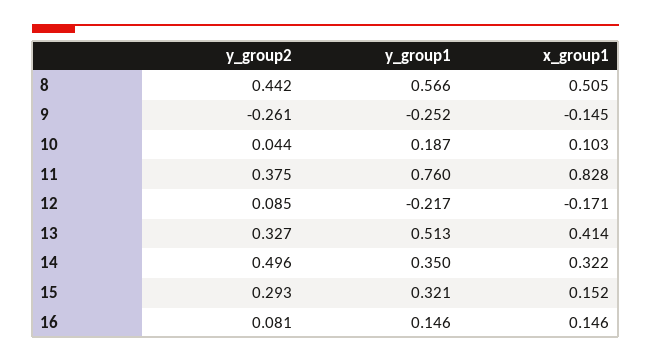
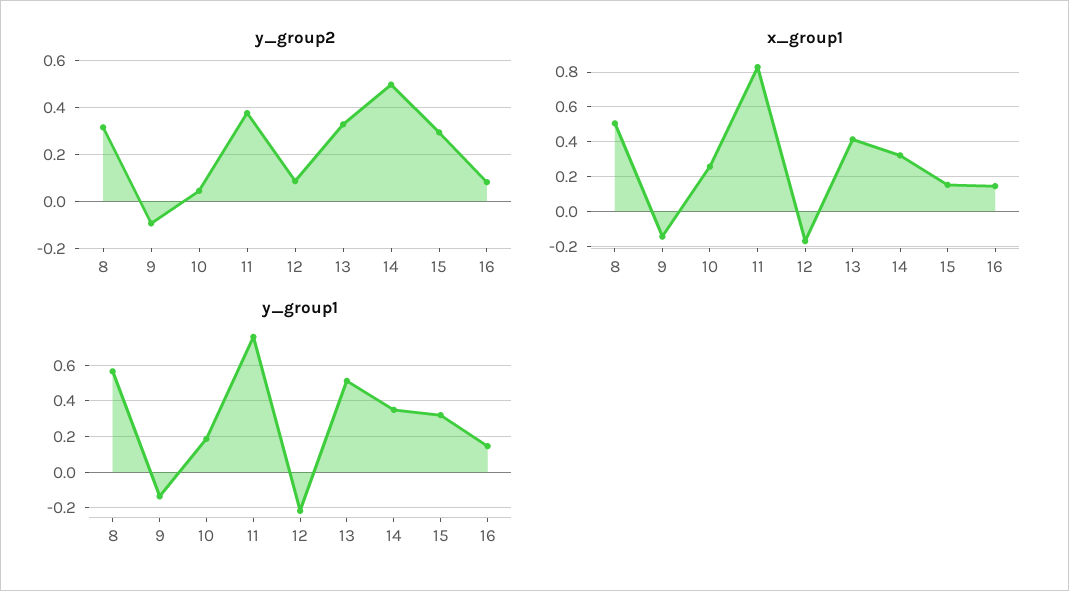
y_group2, 8: 0.442 -> 0.3
y_group2, 9: -0.261 -> -0.1
y_group1, 9: -0.252 -> -0.15
x_group1, 10: 0.103 -> 0.25

